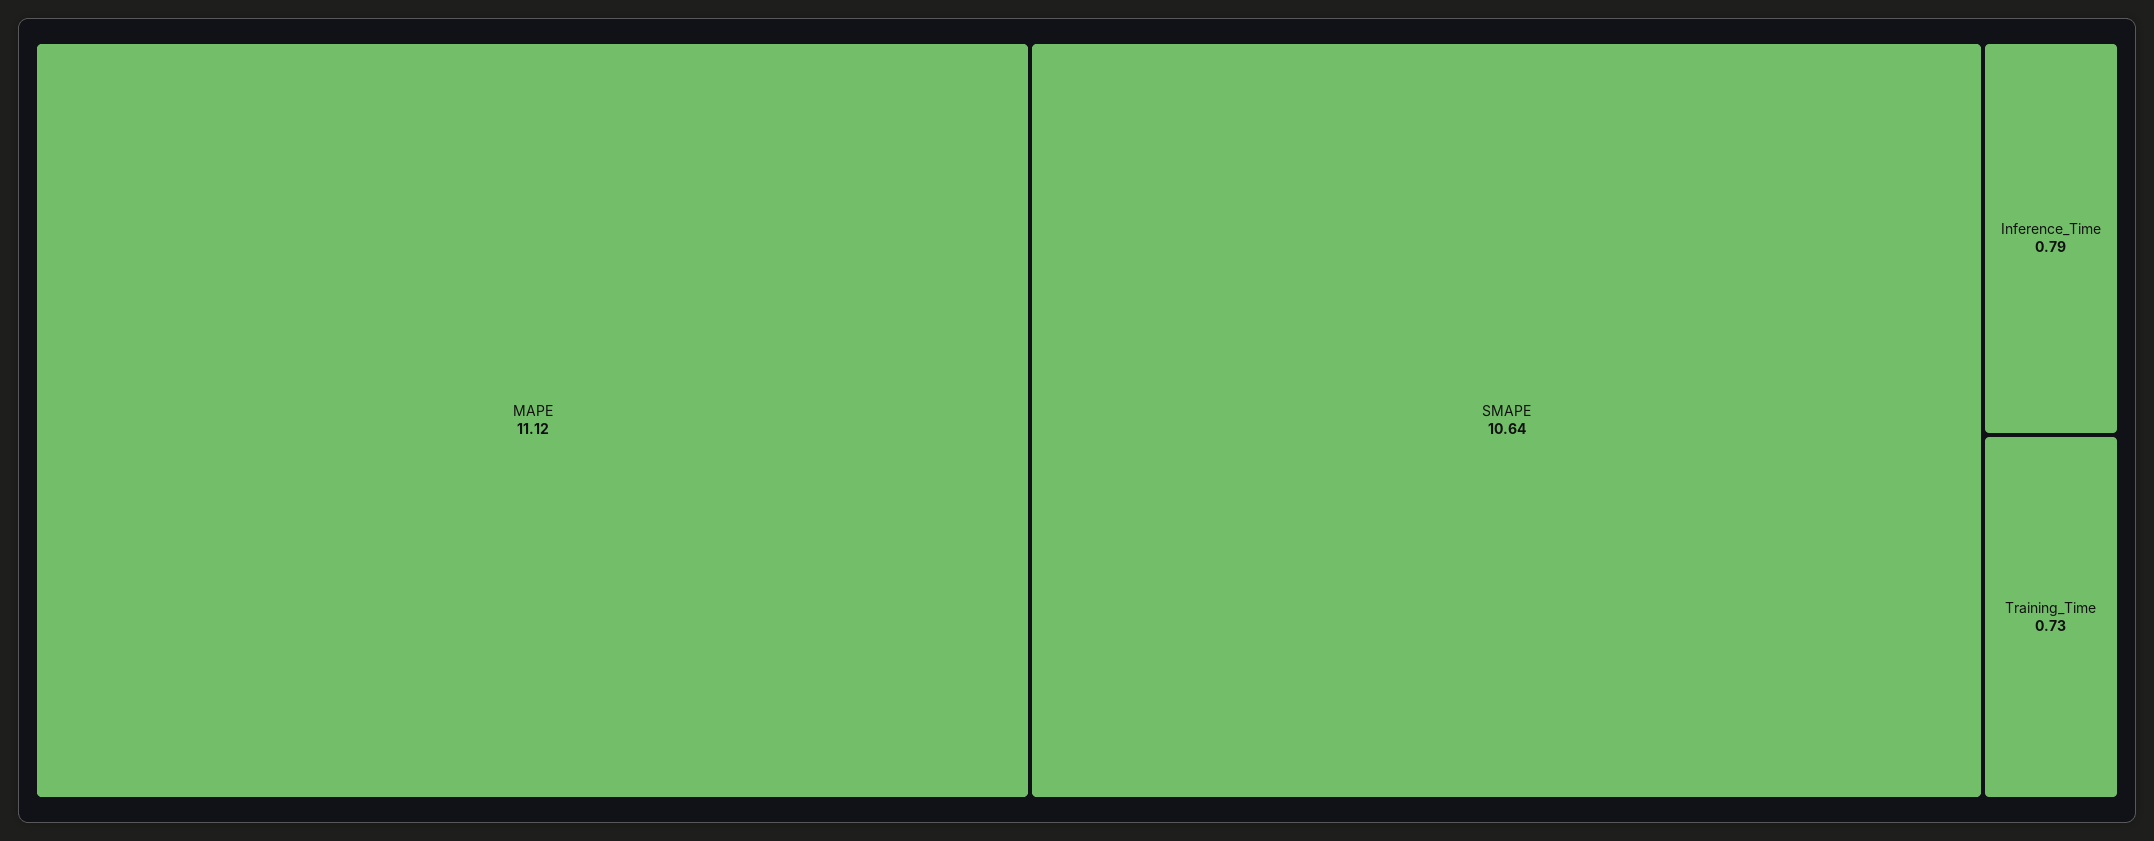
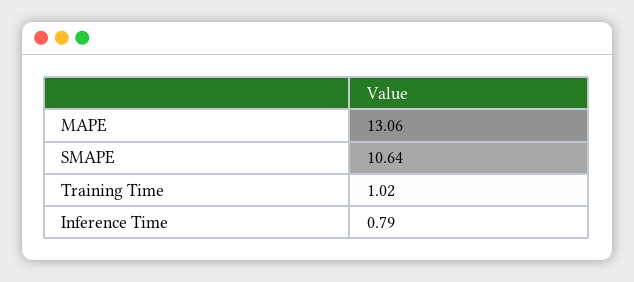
MAPE: 11.12 -> 13.06
Training_Time: 0.73 -> 1.02

